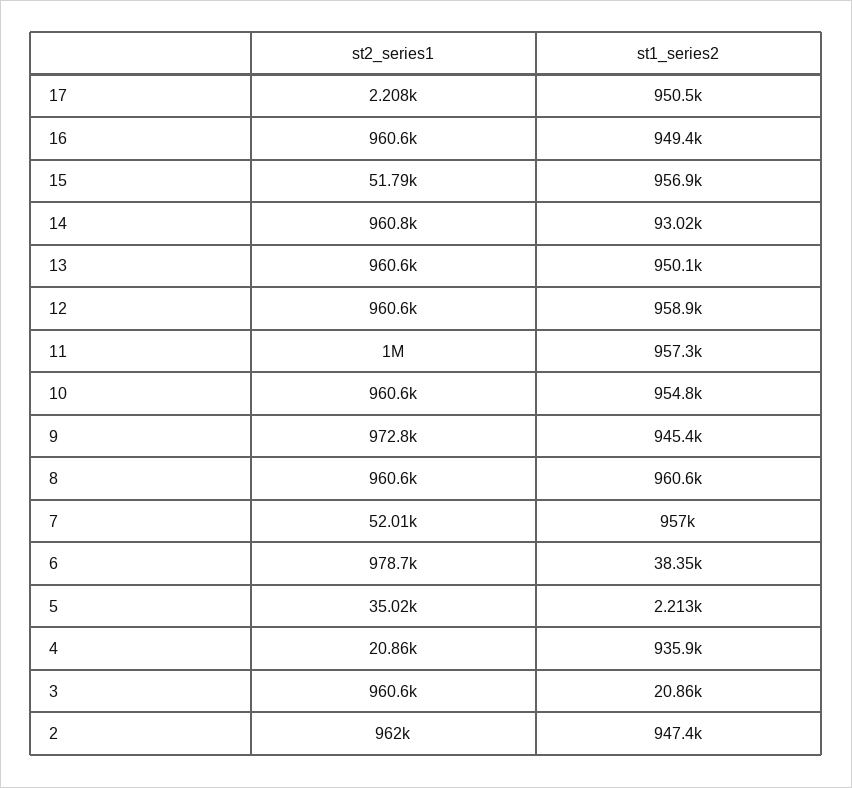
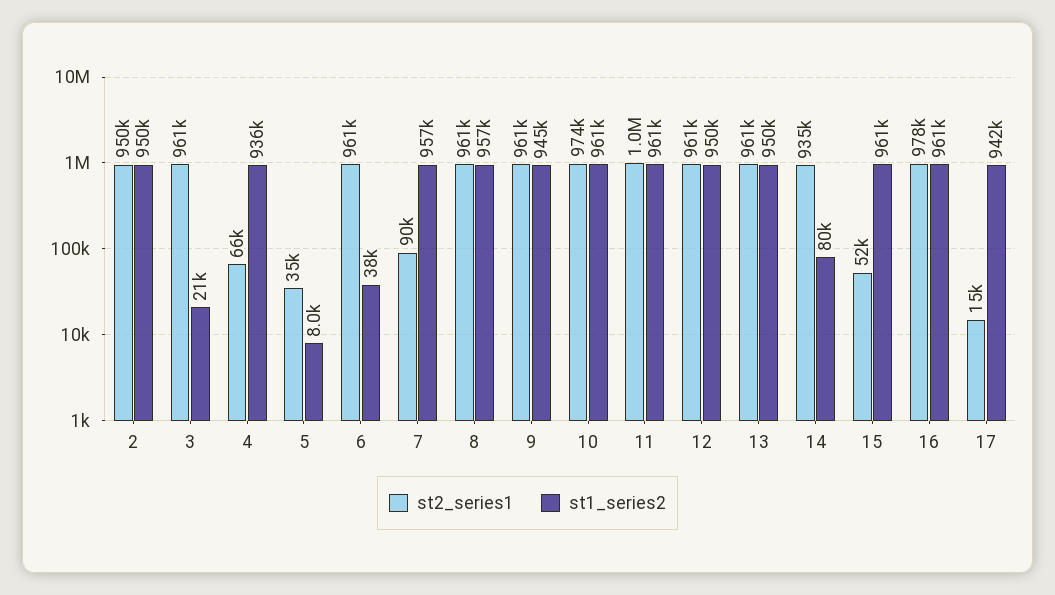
st2_series1, 17: 2208 -> 15000
st1_series2, 17: 950500 -> 942000
st2_series1, 16: 960600 -> 978000
st1_series2, 16: 949400 -> 961000
st1_series2, 15: 956900 -> 961000
st2_series1, 14: 960800 -> 935000
st1_series2, 14: 93020 -> 80000
st1_series2, 12: 958900 -> 950000
st1_series2, 11: 957300 -> 961000
st2_series1, 10: 960600 -> 974000
st1_series2, 10: 954800 -> 961000
st2_series1, 9: 972800 -> 961000
st1_series2, 8: 960600 -> 957000
st2_series1, 7: 52010 -> 90000
st2_series1, 6: 978700 -> 961000
st1_series2, 5: 2213 -> 8000
st2_series1, 4: 20860 -> 66000
st2_series1, 2: 962000 -> 950000
st1_series2, 2: 947400 -> 950000

